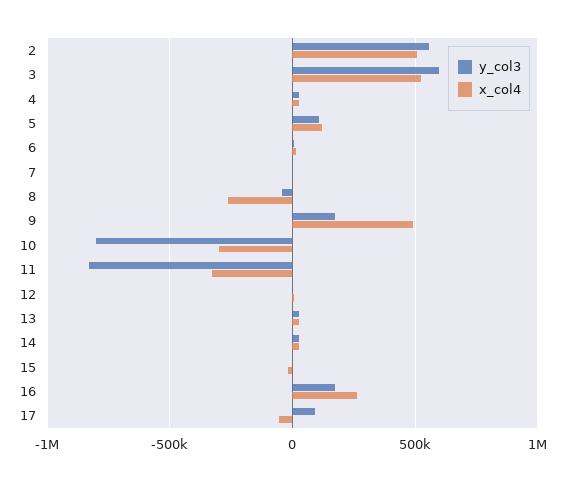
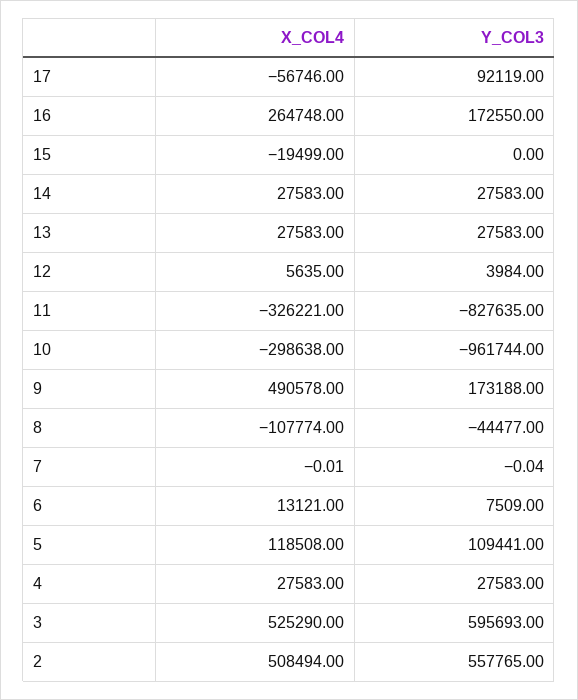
x_col4, 8: -250000 -> -107774
y_col3, 10: -800000 -> -961744

